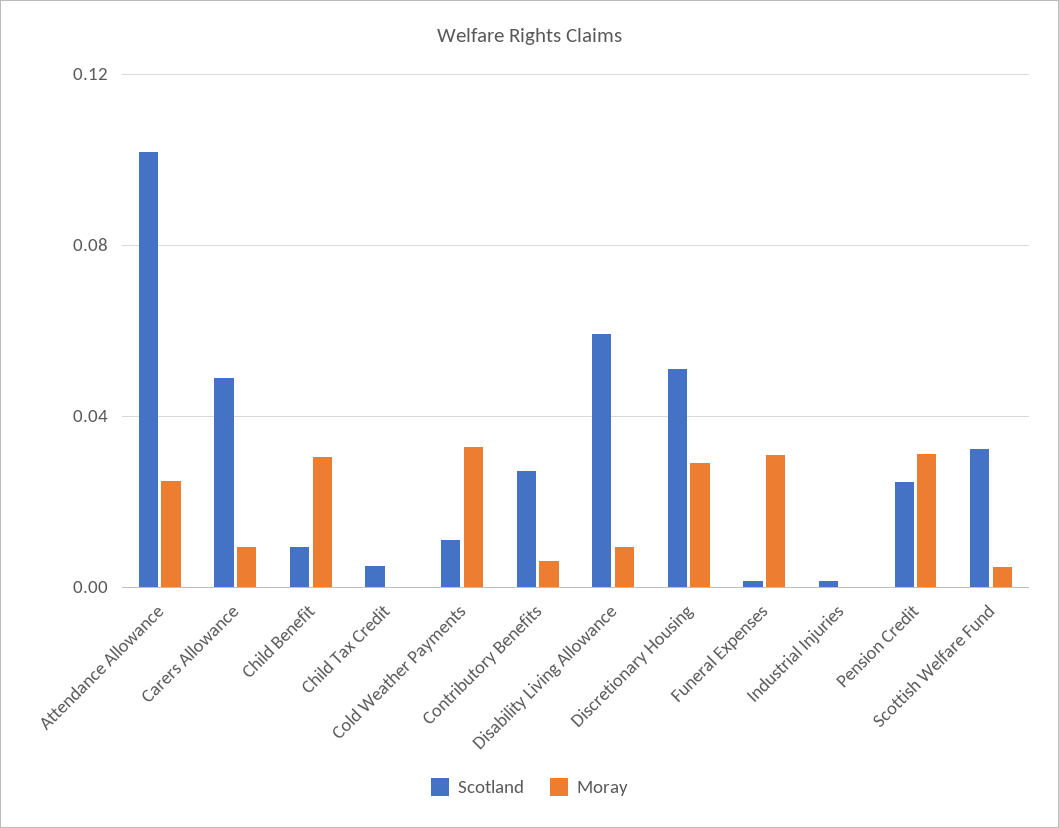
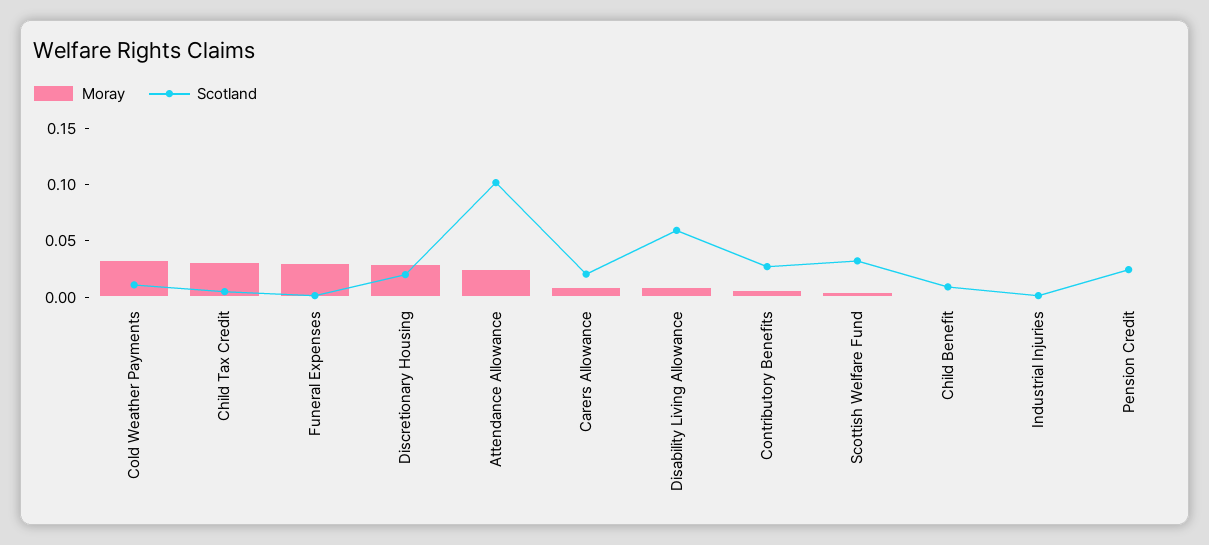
Scotland, Carers Allowance: 0.05 -> 0.02
Moray, Child Benefit: 0.03 -> 0
Moray, Child Tax Credit: 0 -> 0.03
Scotland, Discretionary Housing: 0.05 -> 0.02
Moray, Pension Credit: 0.03 -> 0

